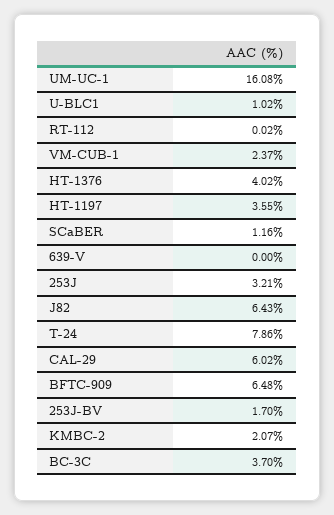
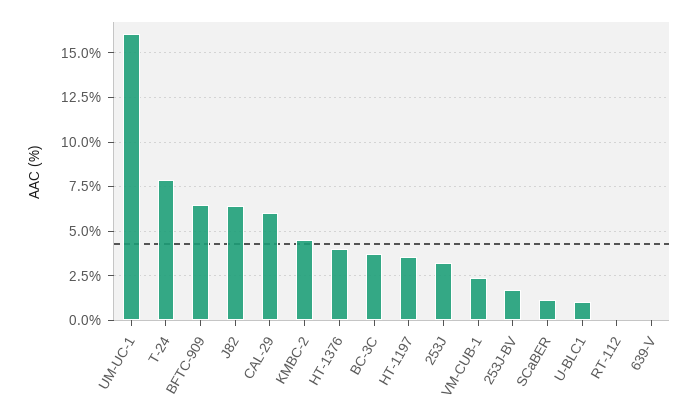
KMBC-2: 2.07 -> 4.5

